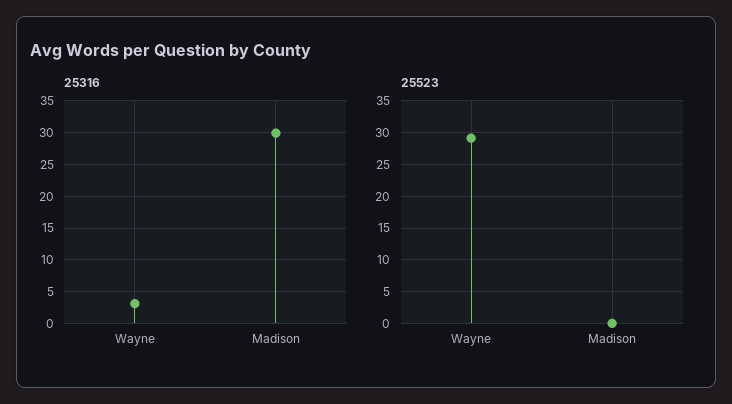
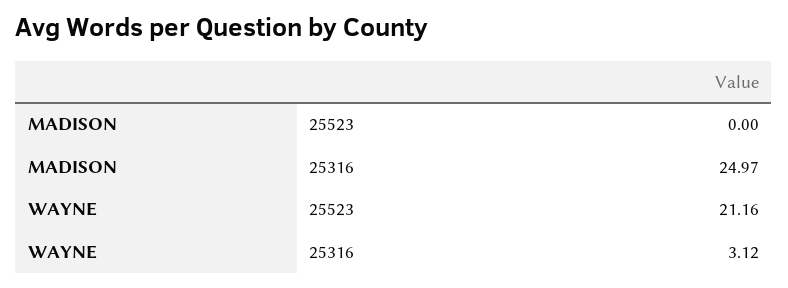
25316, Madison: 30 -> 24.97
25523, Wayne: 29 -> 21.16

